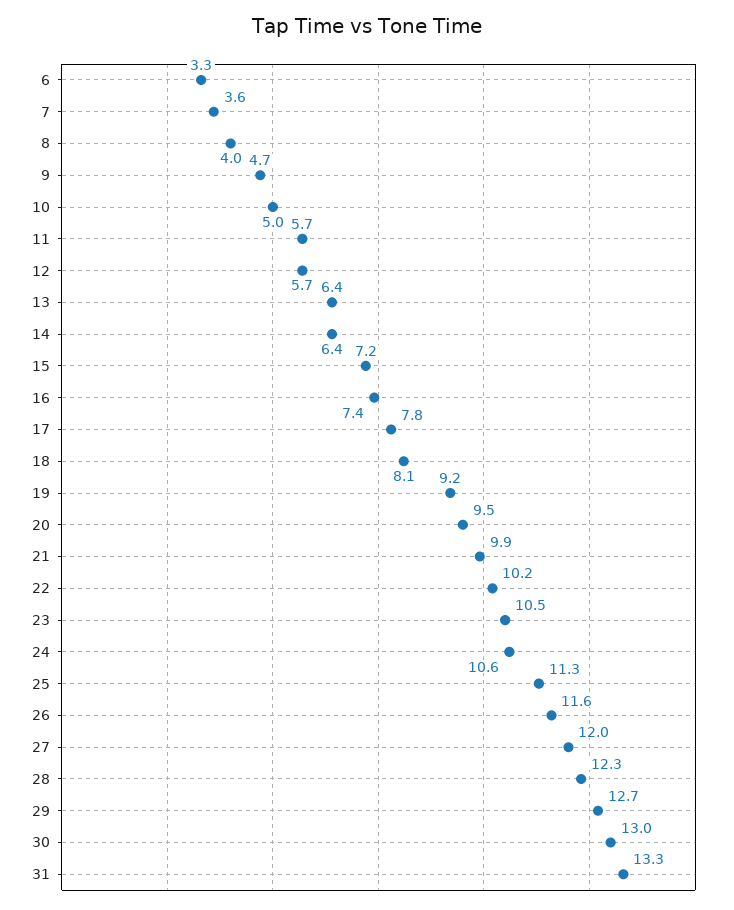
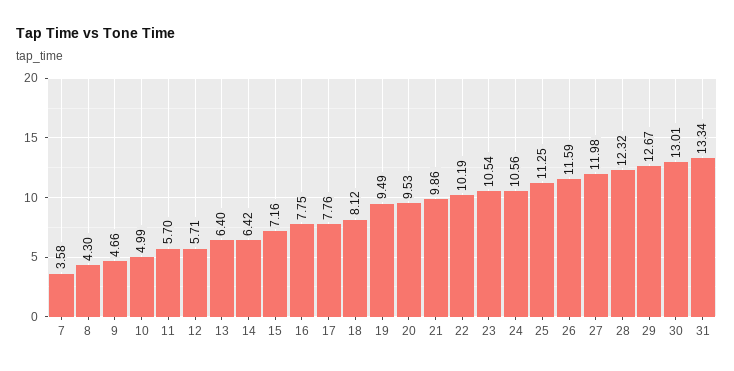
6: 3.3 -> none
8: 4 -> 4.3
16: 7.4 -> 7.75
19: 9.2 -> 9.49

